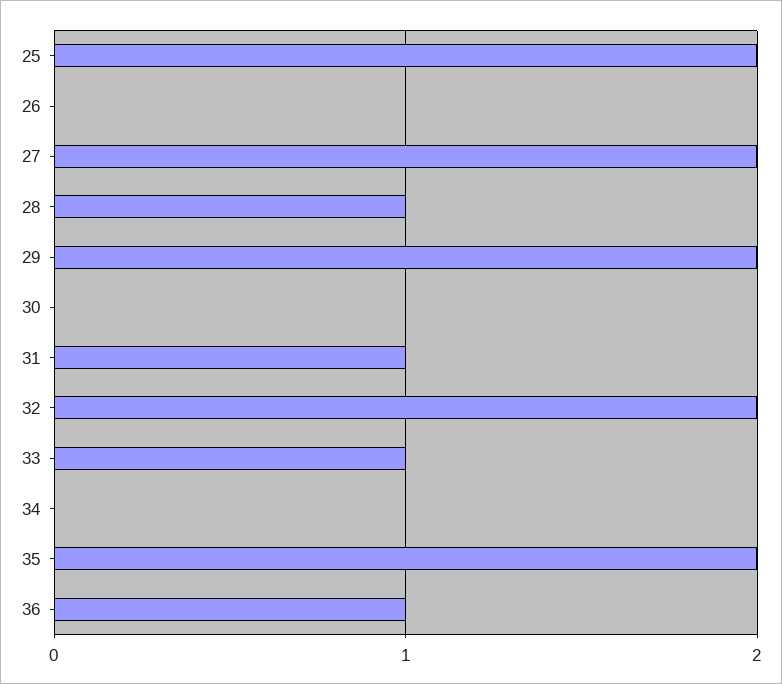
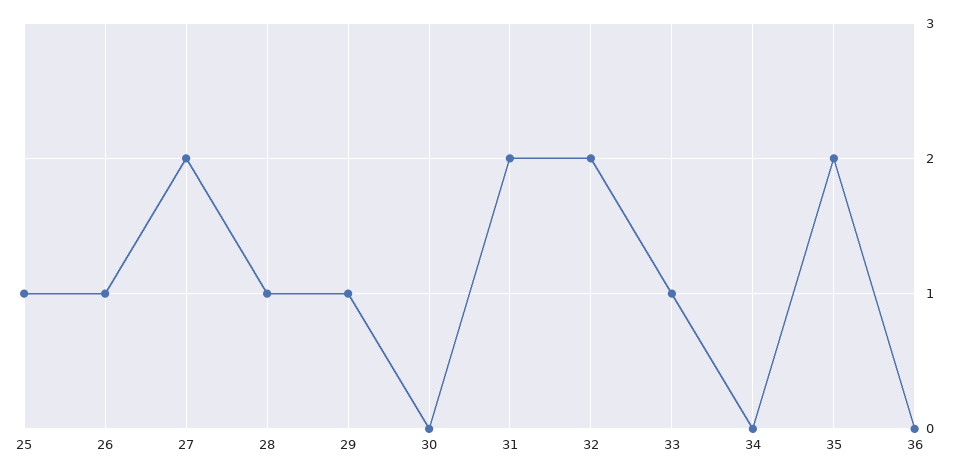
25: 2 -> 1
26: 0 -> 1
29: 2 -> 1
31: 1 -> 2
36: 1 -> 0

